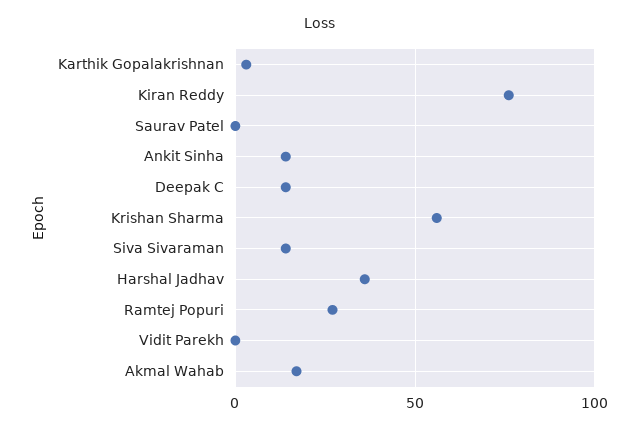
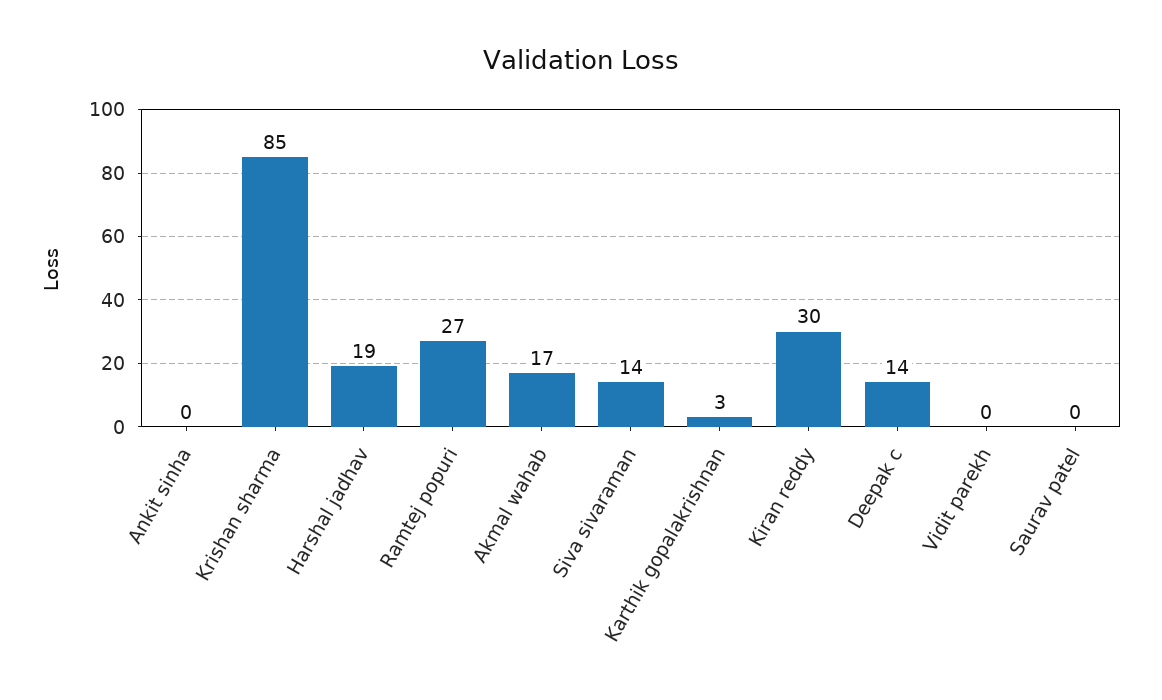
Kiran Reddy: 75 -> 30
Ankit Sinha: 15 -> 0
Krishan Sharma: 55 -> 85
Harshal Jadhav: 35 -> 19

